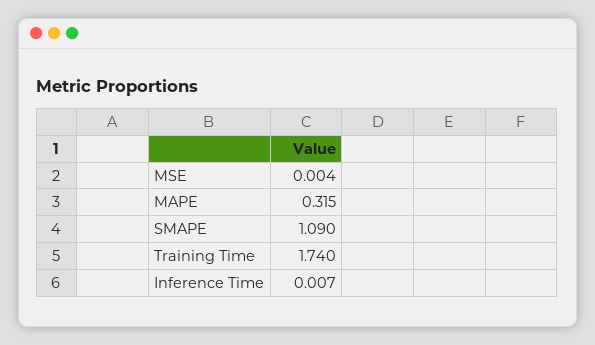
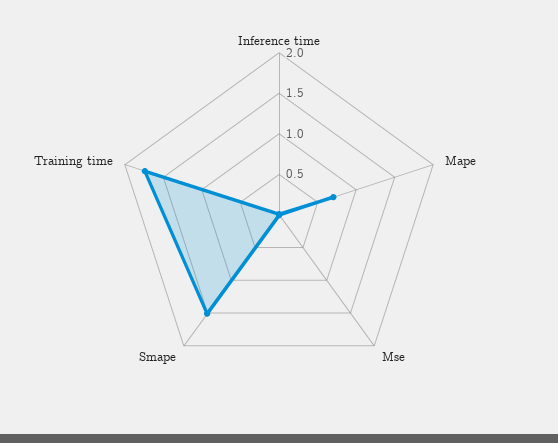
MAPE: 0.315 -> 0.7
SMAPE: 1.09 -> 1.5

